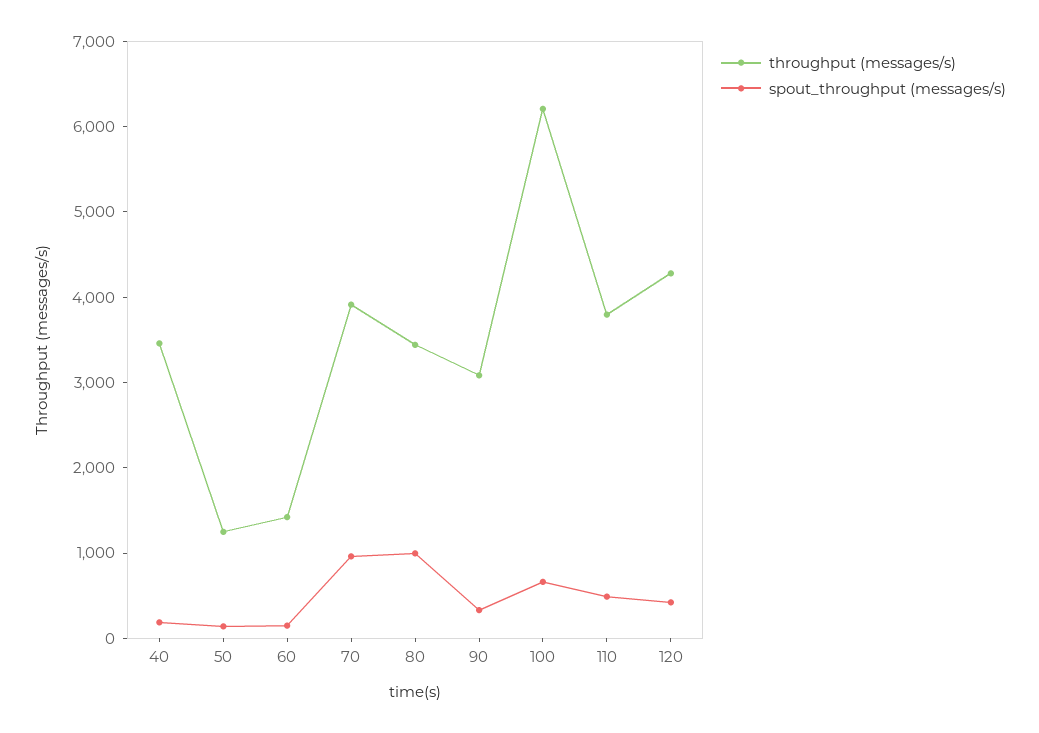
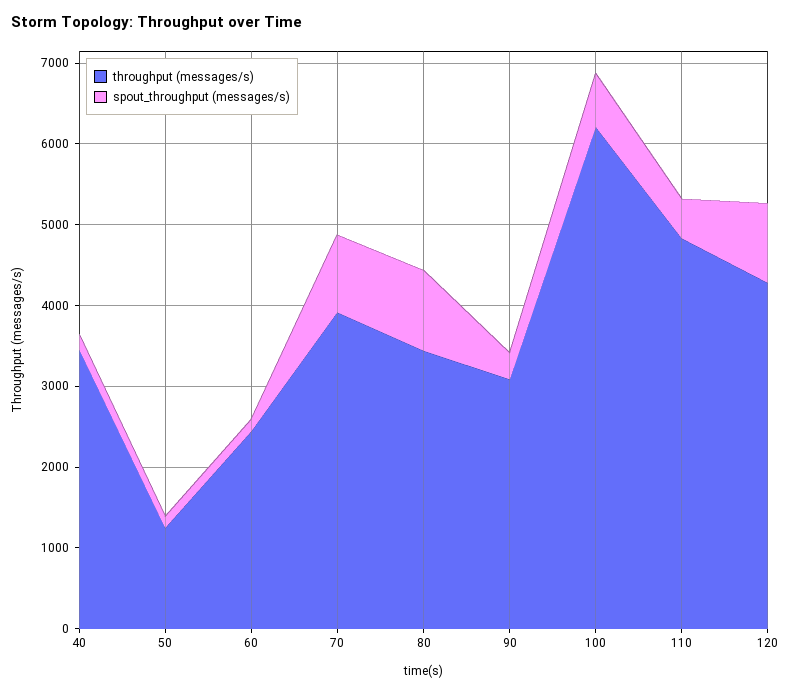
throughput (messages/s), 60: 1400 -> 2400
throughput (messages/s), 110: 3800 -> 4800
spout_throughput (messages/s), 120: 400 -> 1000

